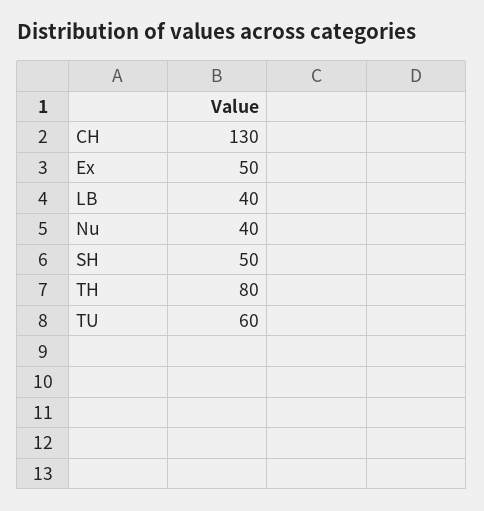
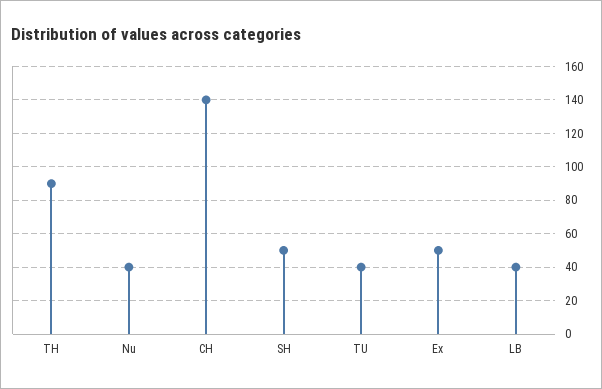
CH: 130 -> 140
TH: 80 -> 90
TU: 60 -> 40

